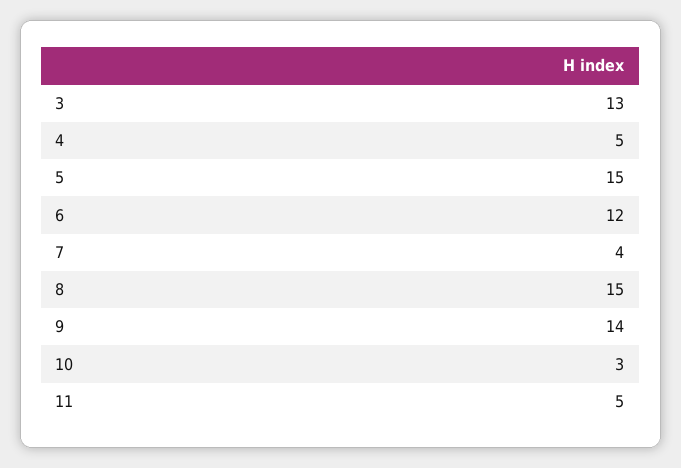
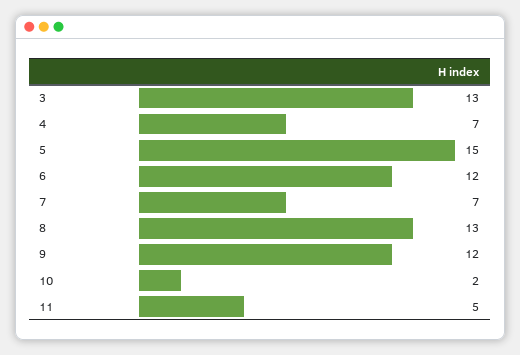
4: 5 -> 7
7: 4 -> 7
8: 15 -> 13
9: 14 -> 12
10: 3 -> 2

